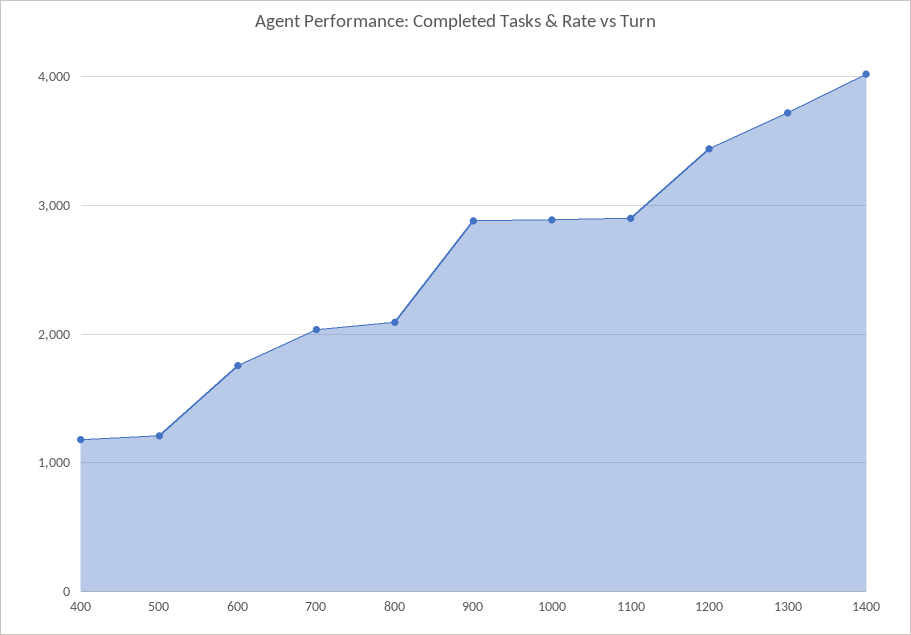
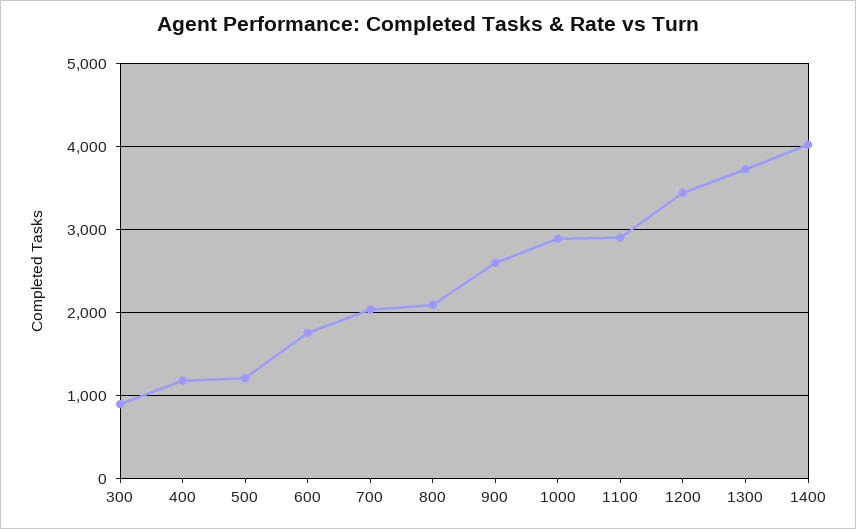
900: 2900 -> 2600
300: none -> 900

